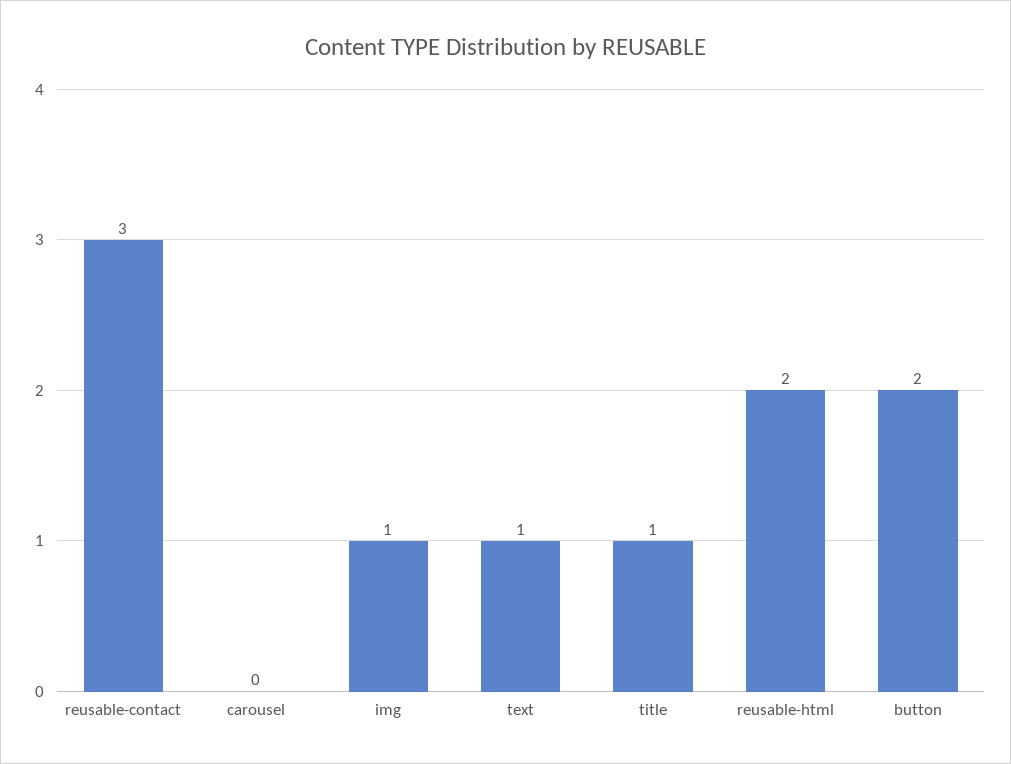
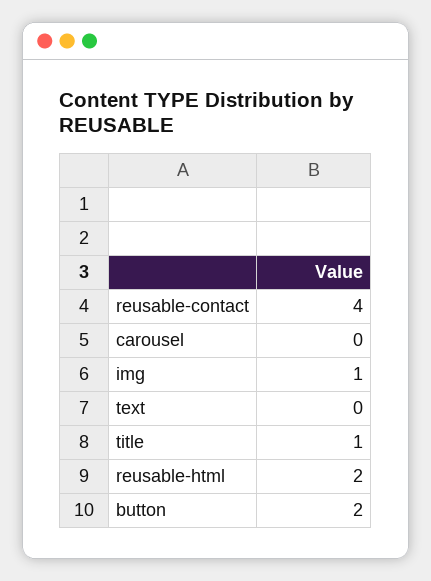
reusable-contact: 3 -> 4
text: 1 -> 0

